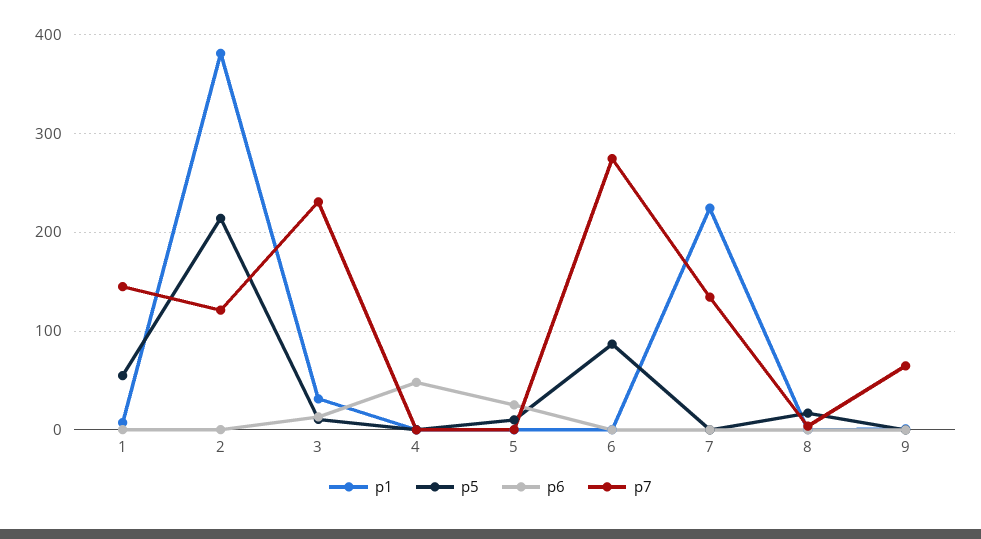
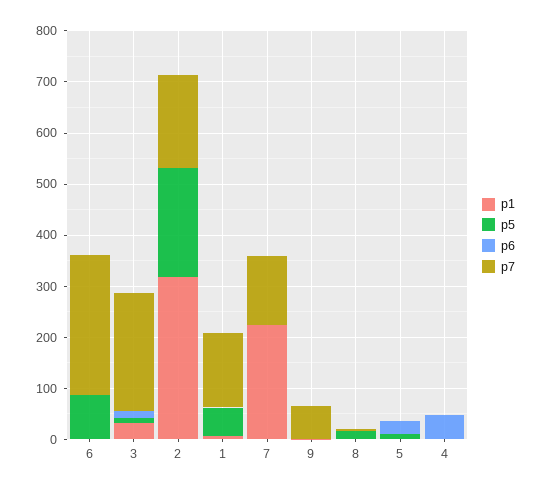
p1, 2: 380 -> 320
p7, 2: 120 -> 180

